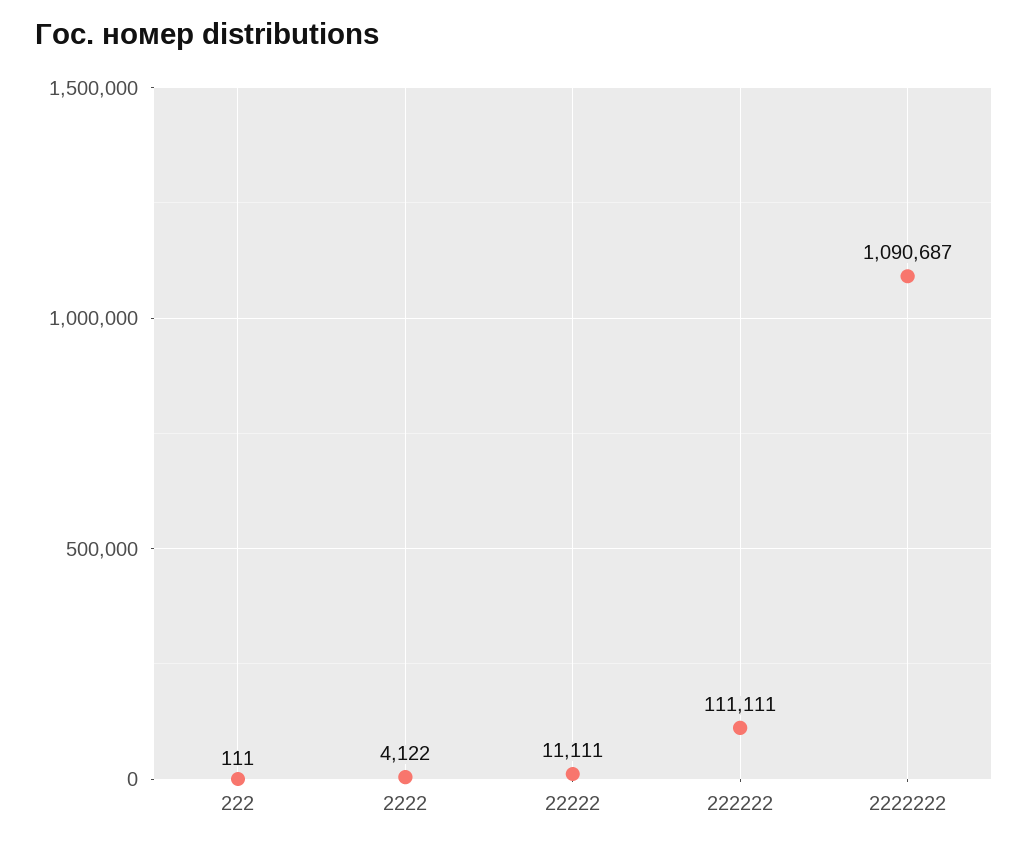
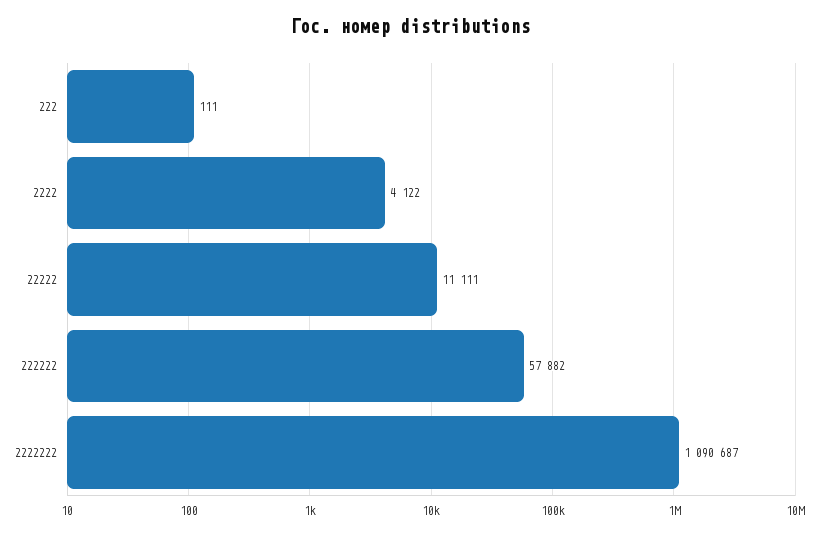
222222: 111111 -> 57882

